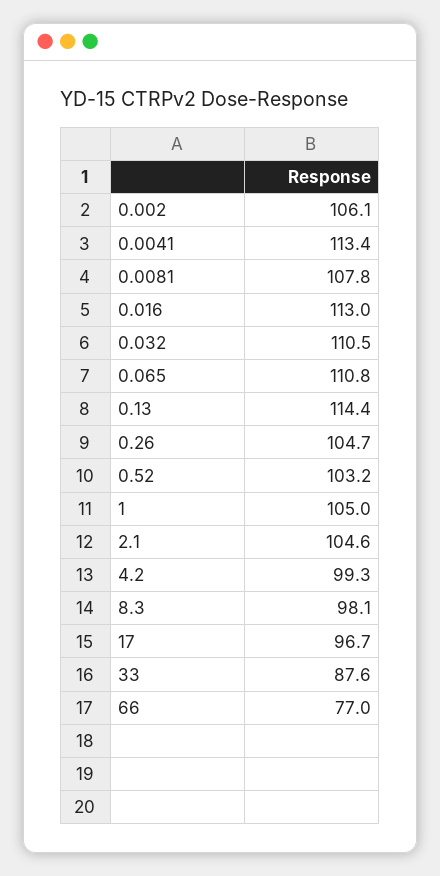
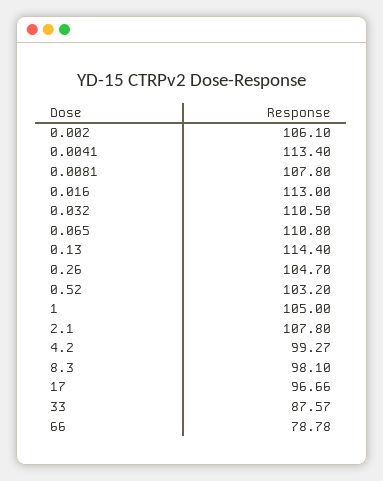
2.1: 104.6 -> 107.8
66: 77 -> 78.78

